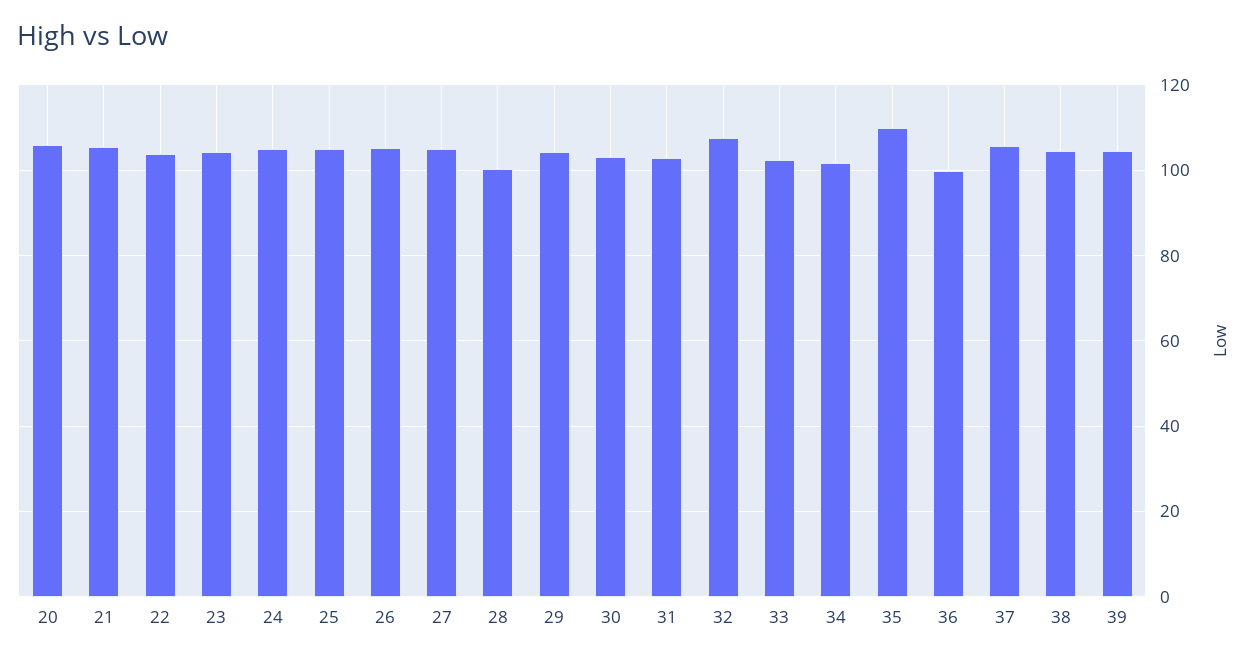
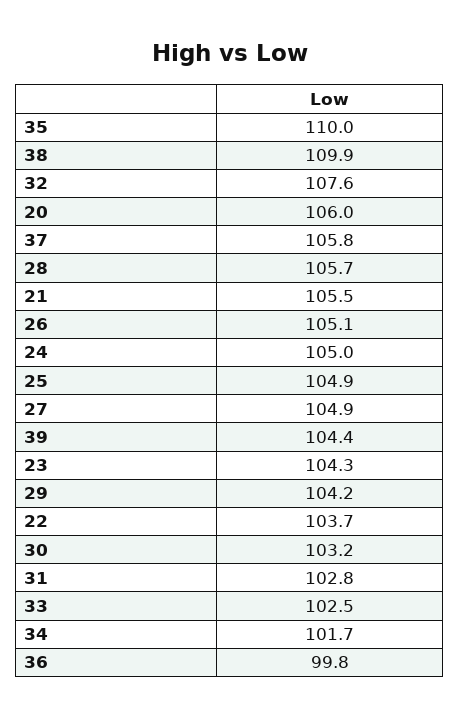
28: 100 -> 105.7
38: 104 -> 109.9

